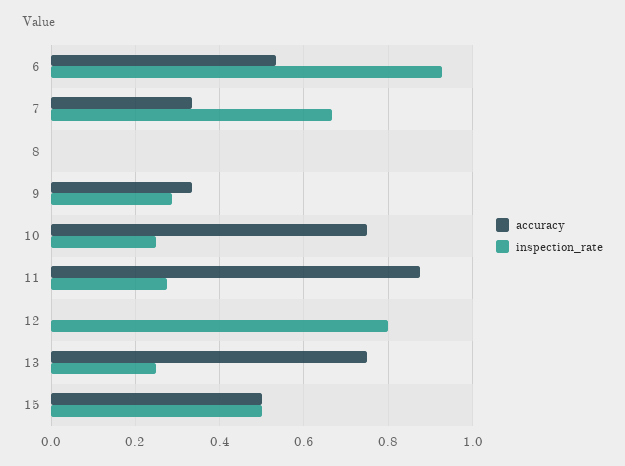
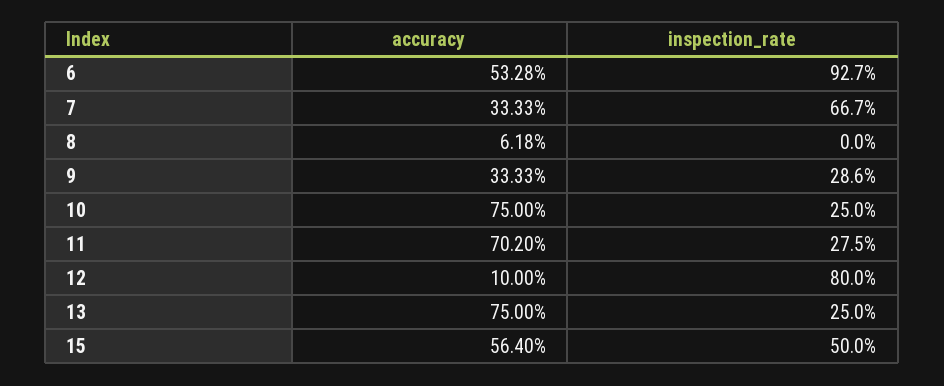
accuracy, 8: 0 -> 0.0618
accuracy, 11: 0.88 -> 0.702
accuracy, 12: 0 -> 0.1
accuracy, 15: 0.5 -> 0.564

